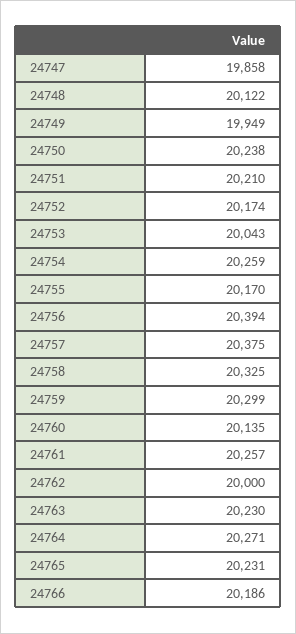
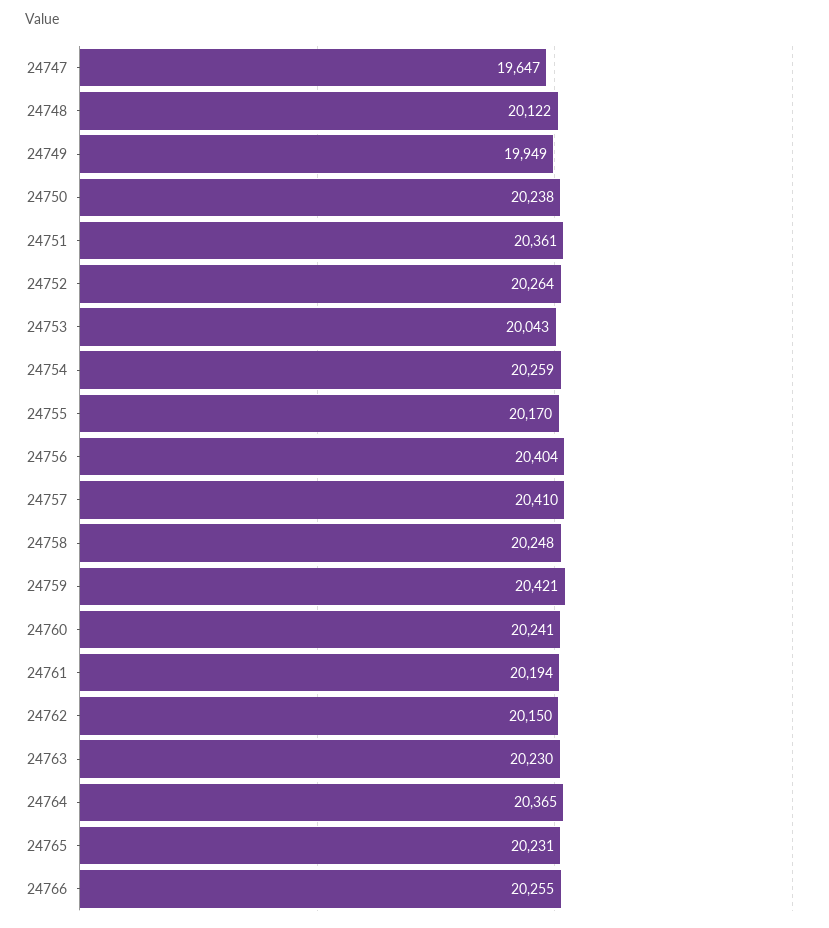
24747: 19858 -> 19647
24751: 20210 -> 20361
24752: 20174 -> 20264
24756: 20394 -> 20404
24757: 20375 -> 20410
24758: 20325 -> 20248
24759: 20299 -> 20421
24760: 20135 -> 20241
24761: 20257 -> 20194
24762: 20000 -> 20150
24764: 20271 -> 20365
24766: 20186 -> 20255

